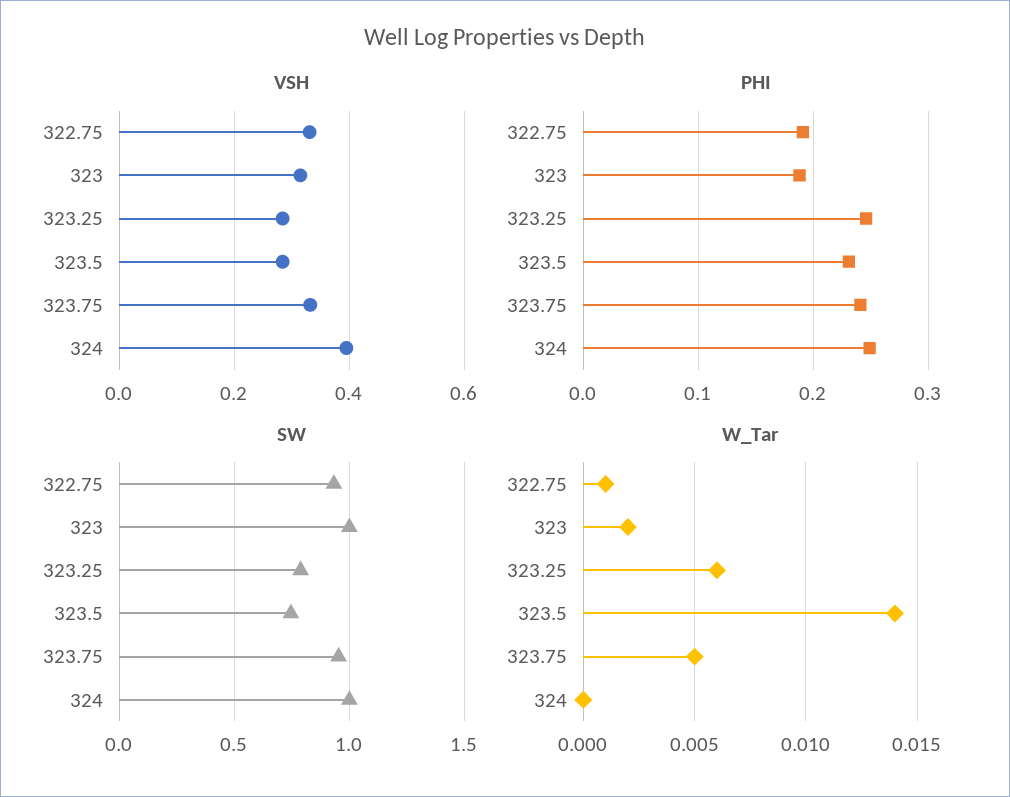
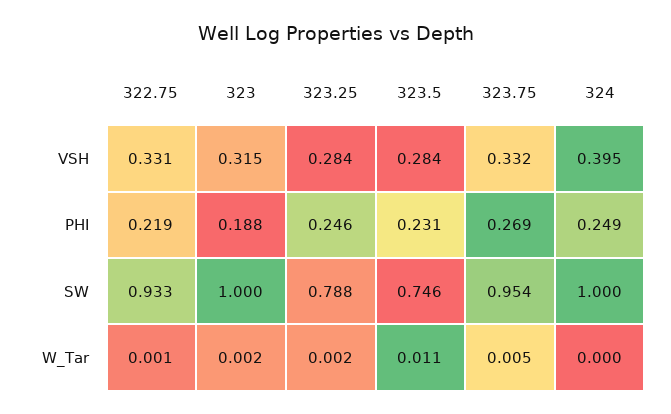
PHI, 322.75: 0.19 -> 0.219
PHI, 323.75: 0.24 -> 0.269
W_Tar, 323.25: 0.006 -> 0.002
W_Tar, 323.5: 0.014 -> 0.011

